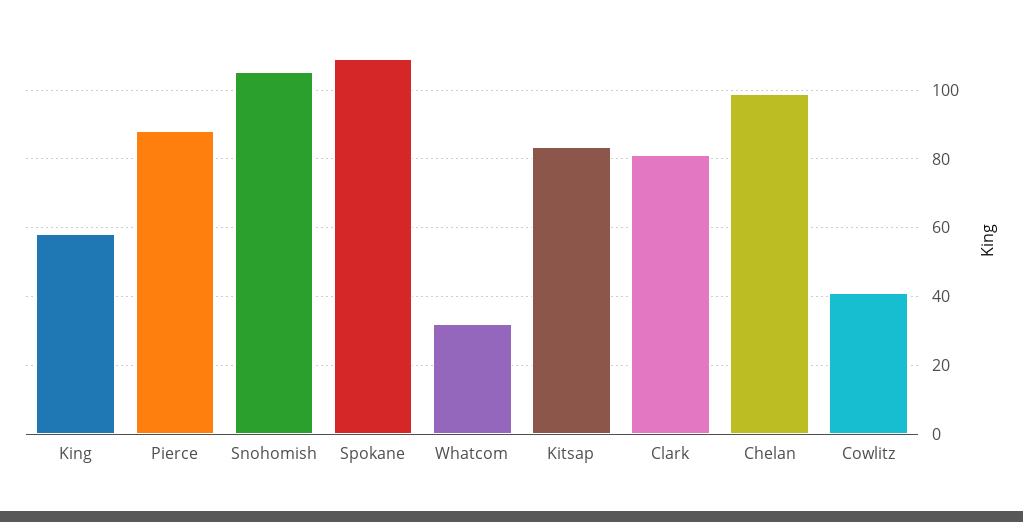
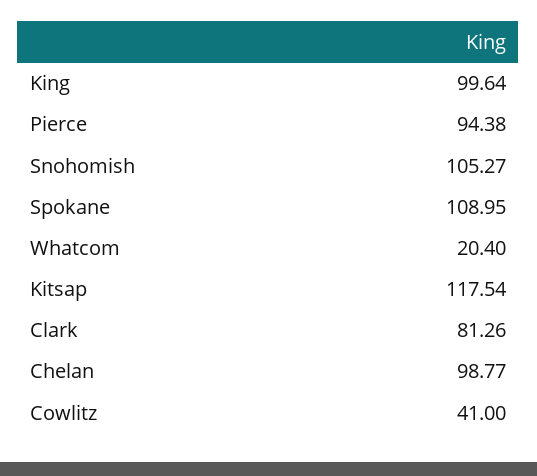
King: 58 -> 99.64
Pierce: 88 -> 94.38
Whatcom: 32 -> 20.4
Kitsap: 84 -> 117.54

